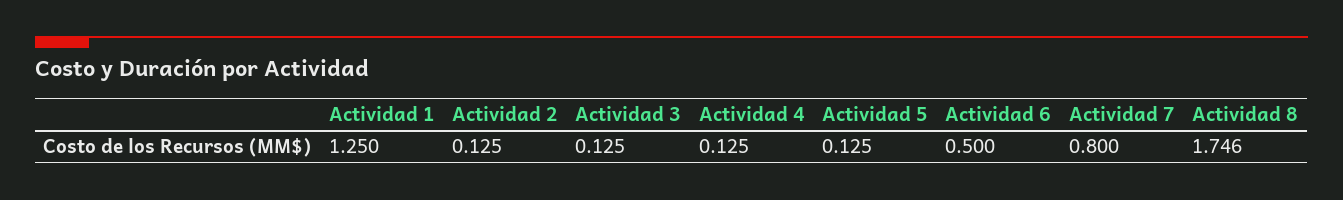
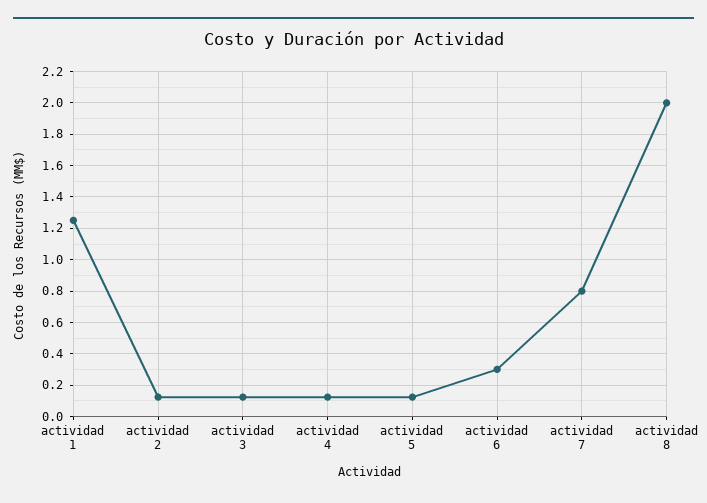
Actividad 6: 0.5 -> 0.3
Actividad 8: 1.746 -> 2

